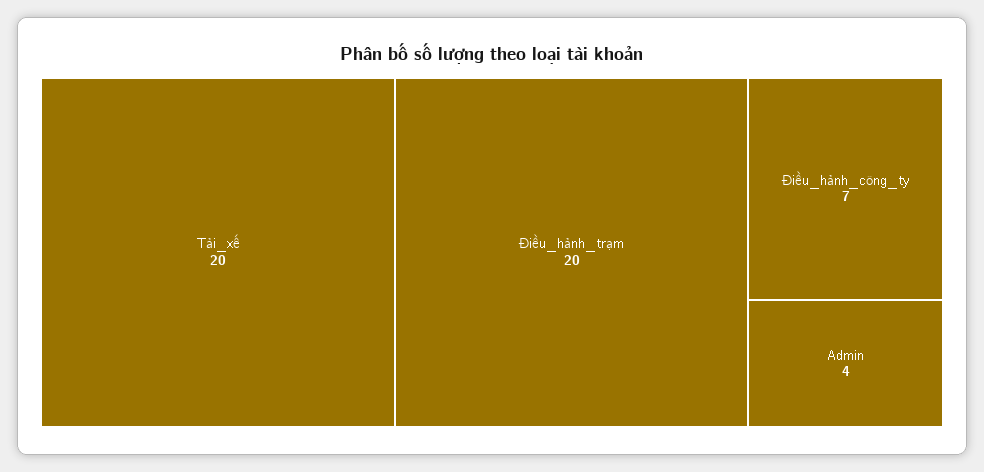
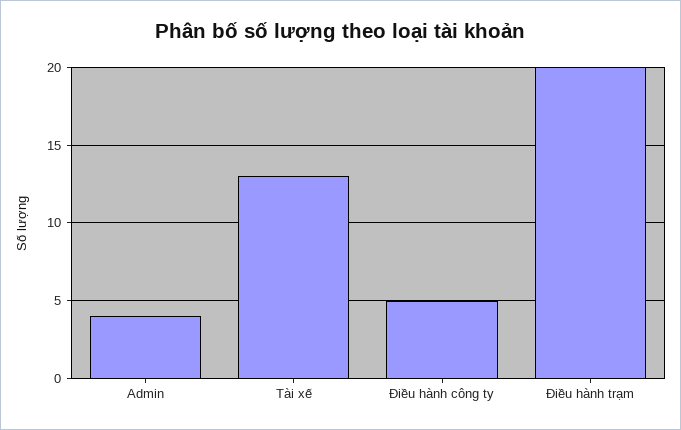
Tài_xế: 20 -> 13
Điều_hành_công_ty: 7 -> 5

